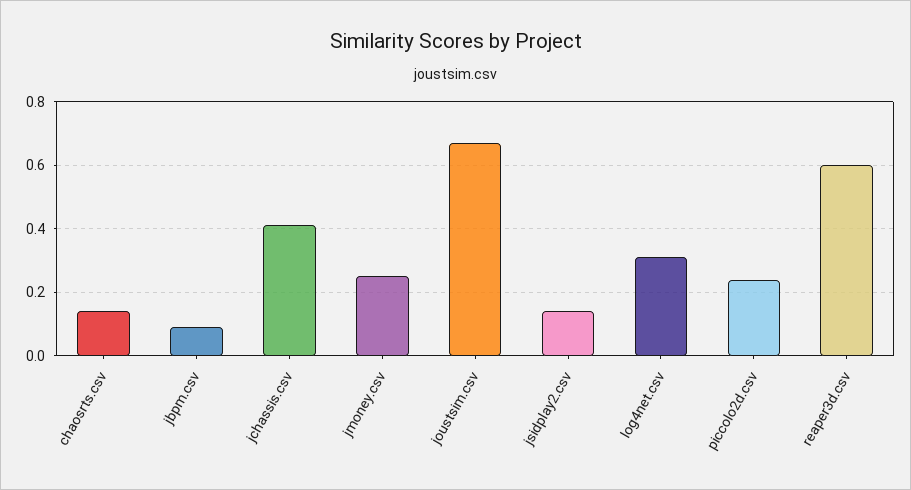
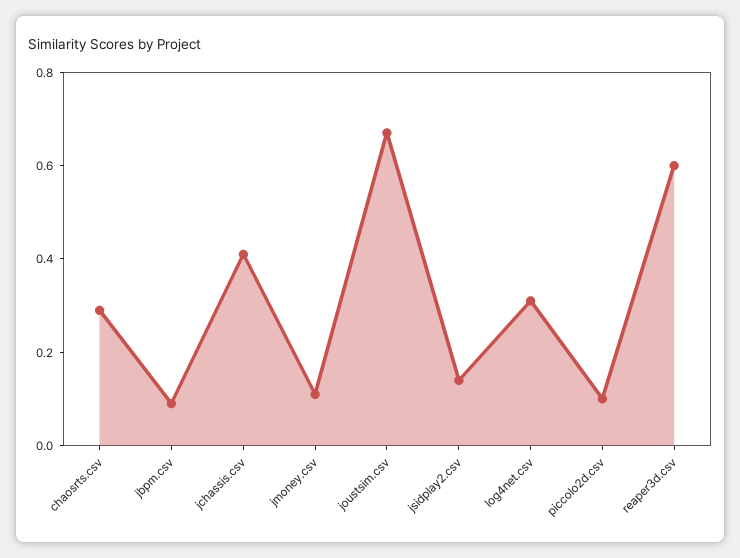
chaosrts.csv: 0.15 -> 0.3
jmoney.csv: 0.25 -> 0.1
piccolo2d.csv: 0.25 -> 0.1

